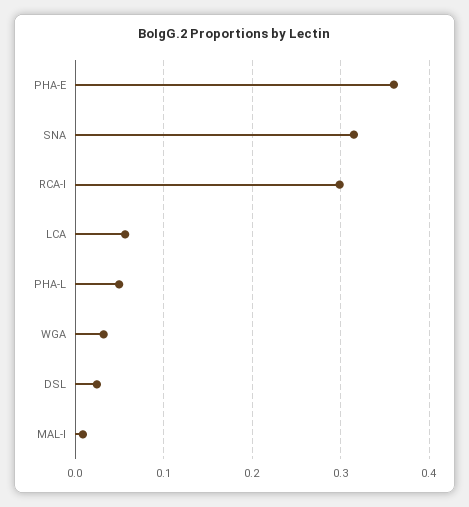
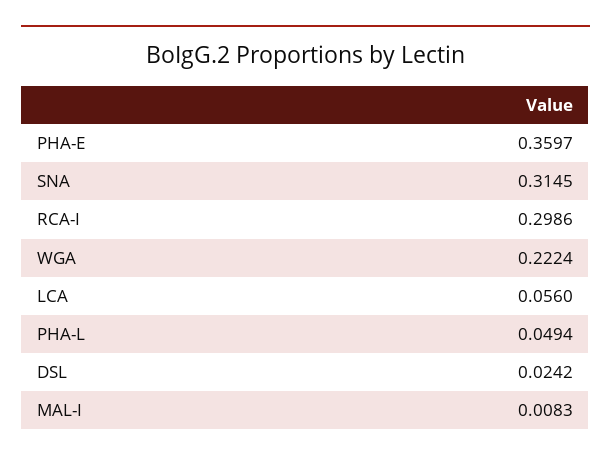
WGA: 0.03 -> 0.2224

